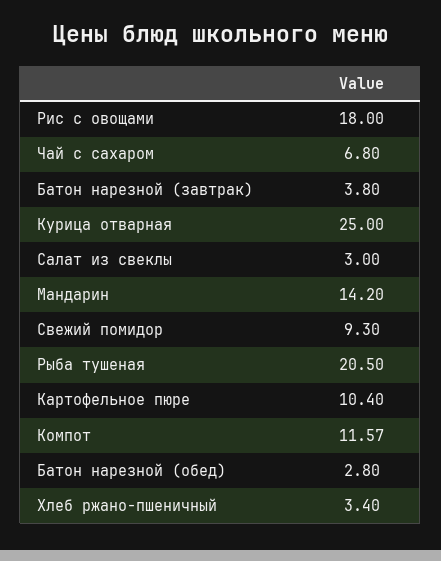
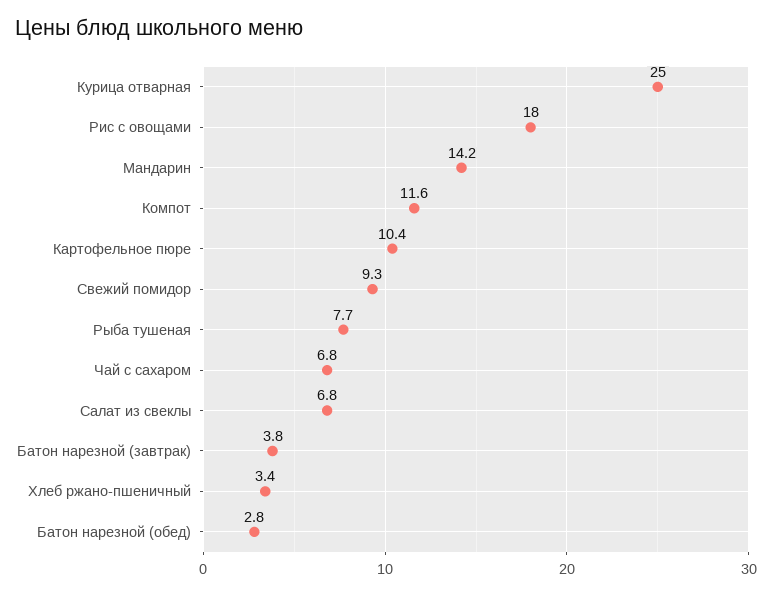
Салат из свеклы: 3 -> 6.8
Рыба тушеная: 20.5 -> 7.7

